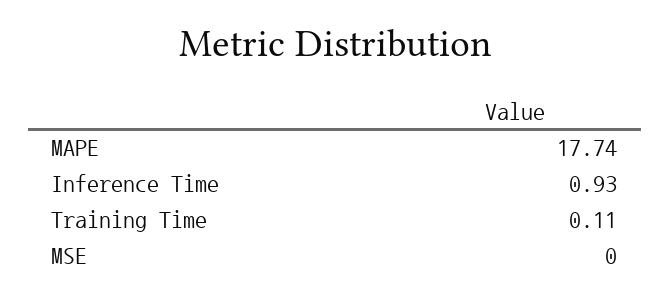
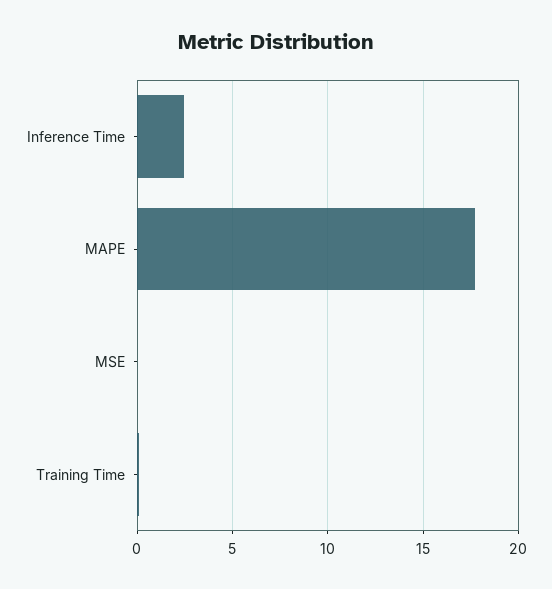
Inference Time: 0.93 -> 2.5

